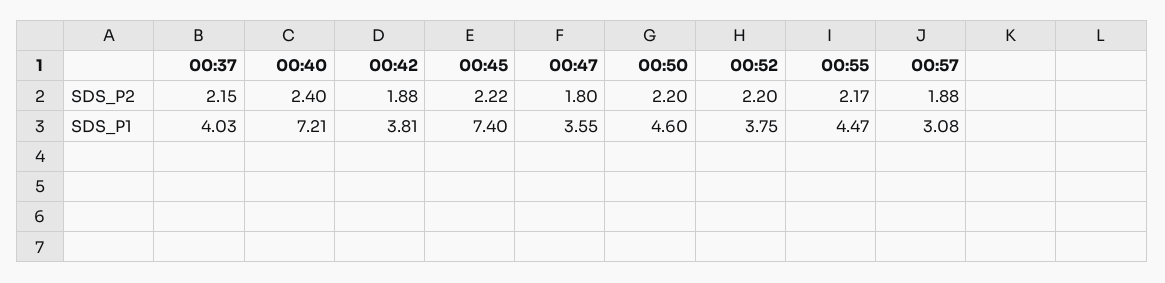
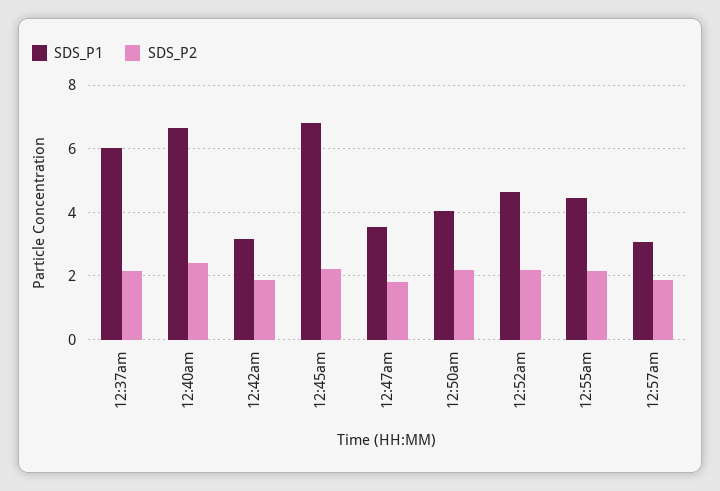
SDS_P1, 00:37: 4.03 -> 6
SDS_P1, 00:40: 7.21 -> 6.6
SDS_P1, 00:42: 3.81 -> 3.2
SDS_P1, 00:45: 7.4 -> 6.8
SDS_P1, 00:50: 4.6 -> 4
SDS_P1, 00:52: 3.75 -> 4.6

